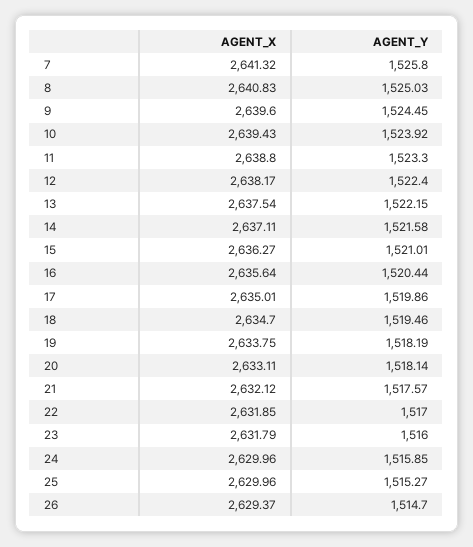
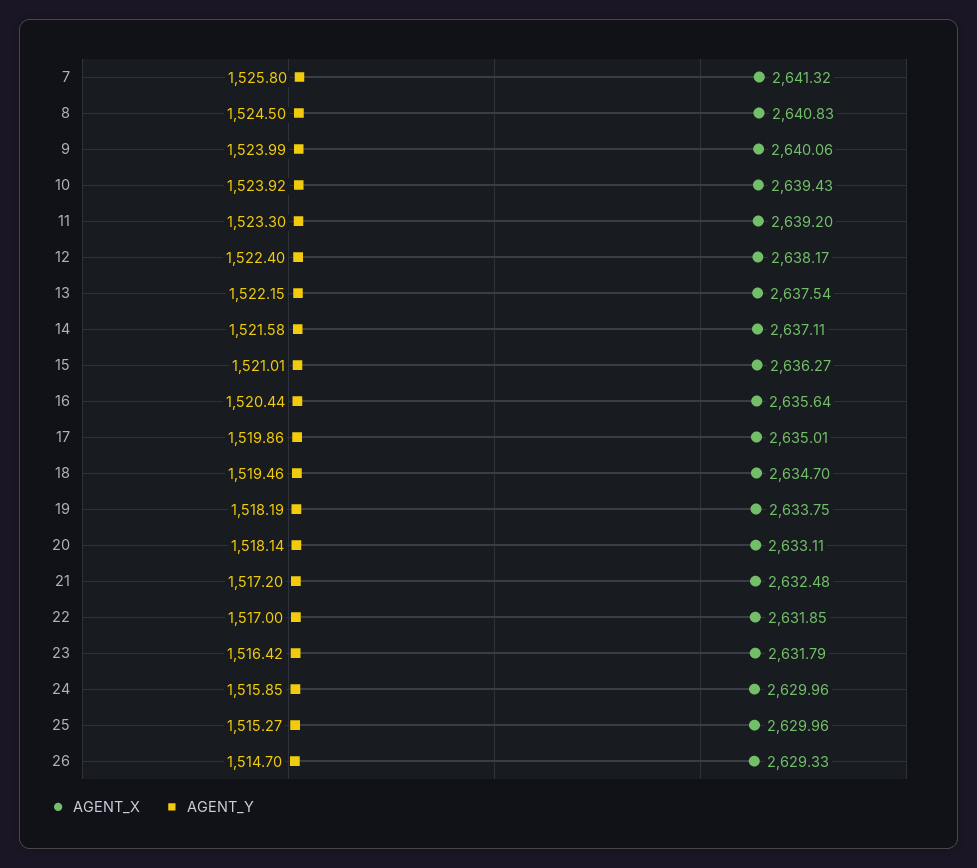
AGENT_Y, 8: 1525.03 -> 1524.5
AGENT_X, 9: 2639.6 -> 2640.06
AGENT_Y, 9: 1524.45 -> 1523.99
AGENT_X, 11: 2638.8 -> 2639.2
AGENT_X, 21: 2632.12 -> 2632.48
AGENT_Y, 21: 1517.57 -> 1517.2
AGENT_Y, 23: 1516 -> 1516.42
AGENT_X, 26: 2629.37 -> 2629.33

